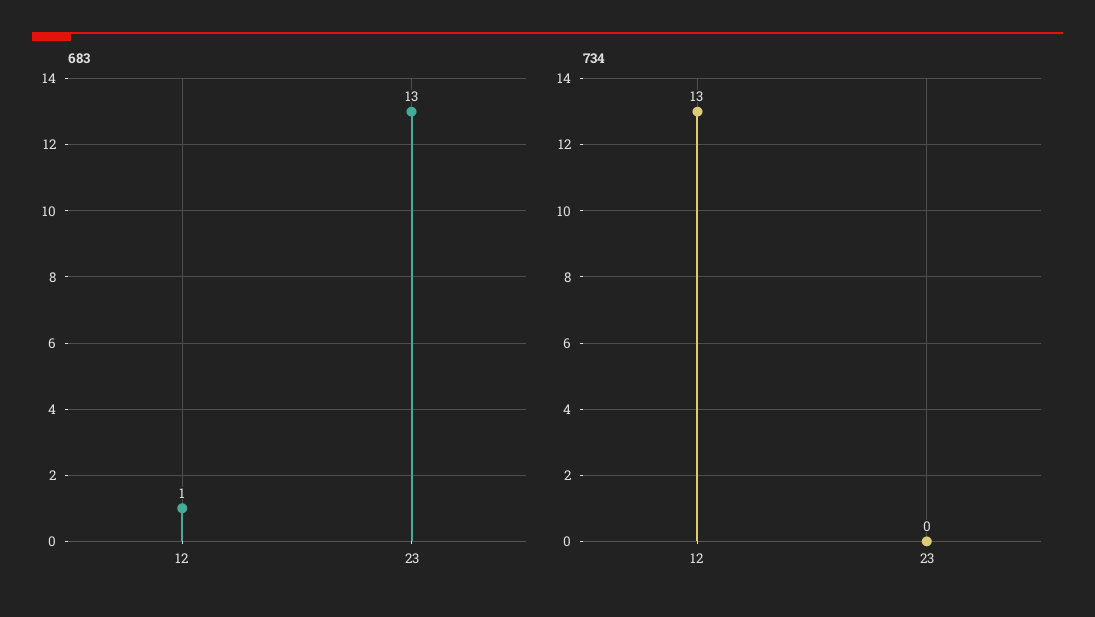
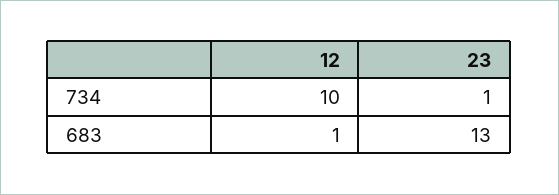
734, 12: 13 -> 10
734, 23: 0 -> 1

